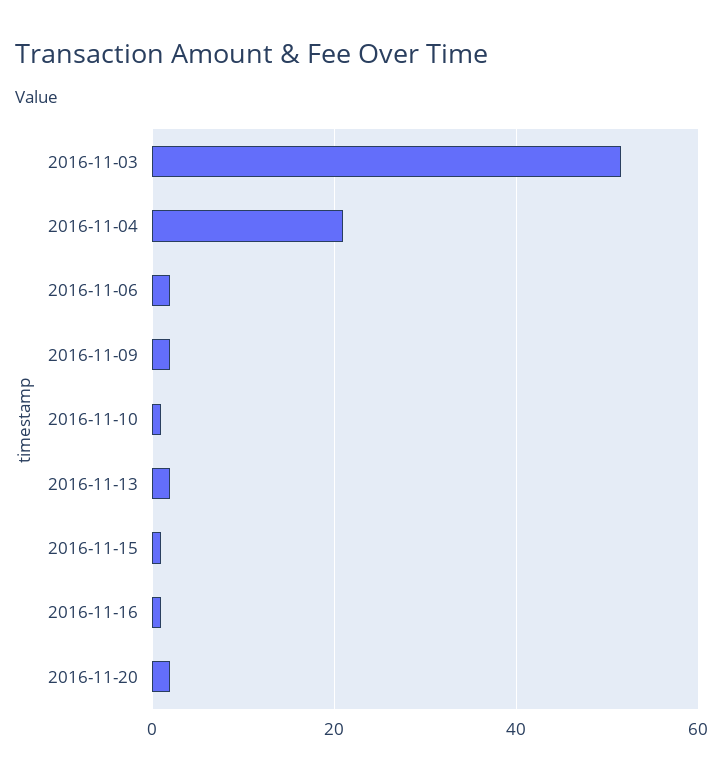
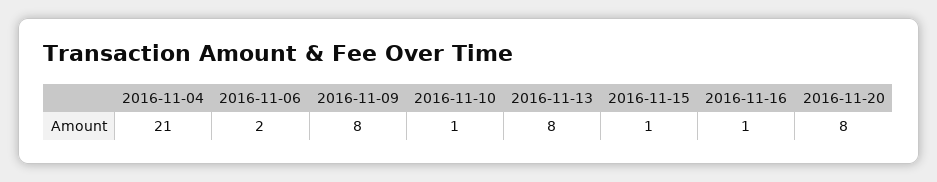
2016-11-03: 52 -> none
2016-11-09: 2 -> 8
2016-11-13: 2 -> 8
2016-11-20: 2 -> 8

